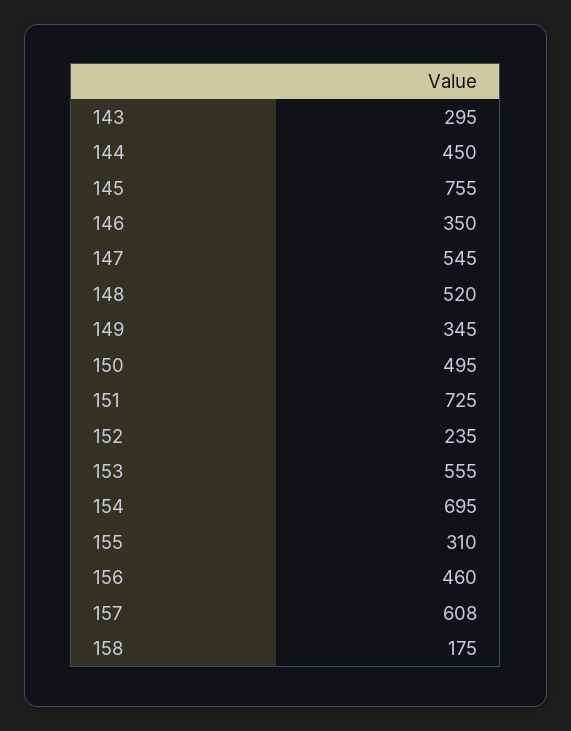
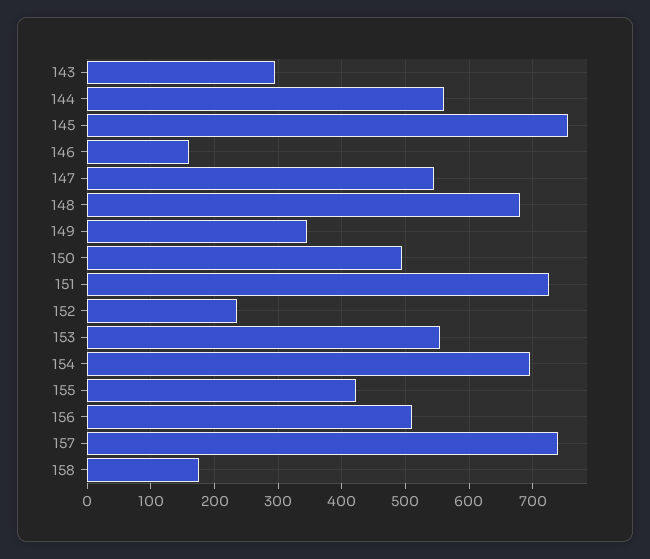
144: 450 -> 560
146: 350 -> 160
148: 520 -> 680
155: 310 -> 420
156: 460 -> 510
157: 608 -> 740

